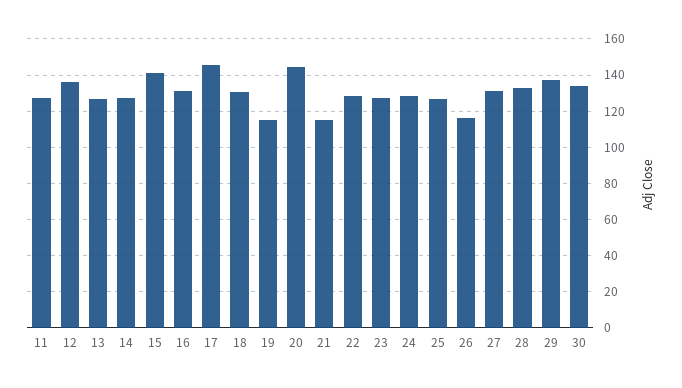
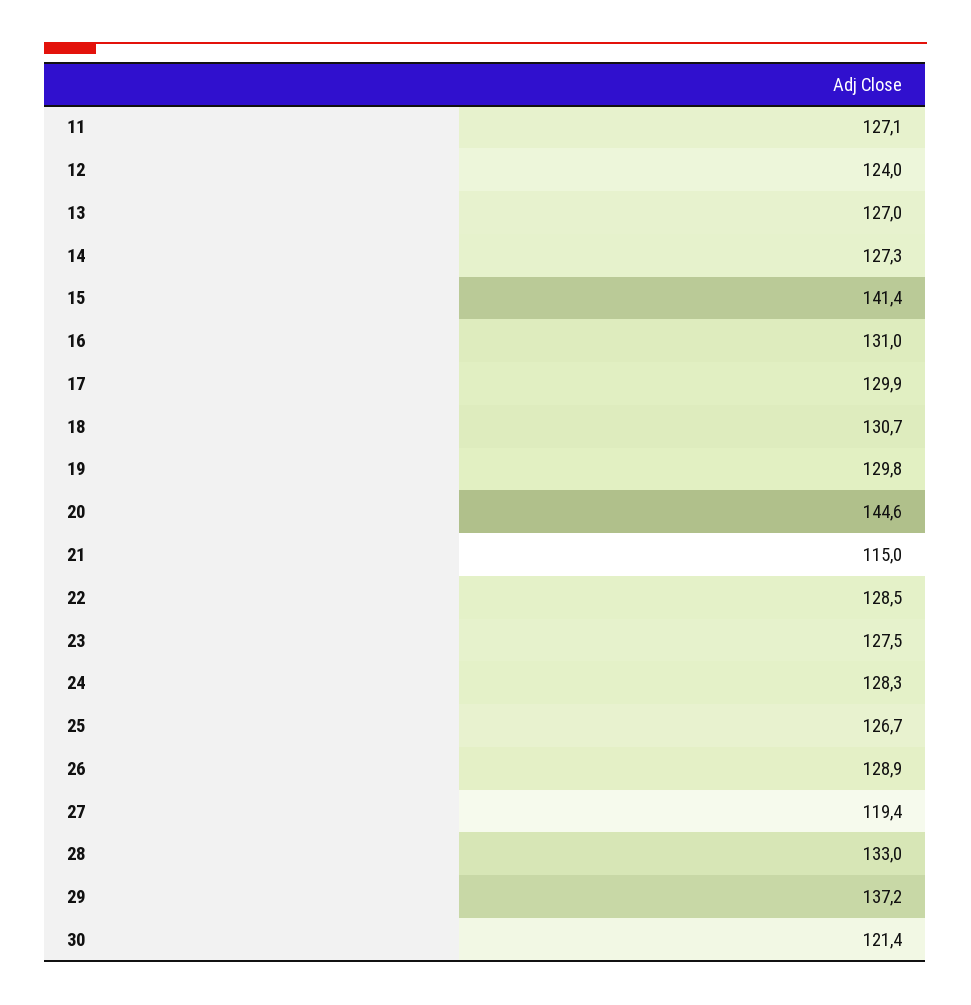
12: 135 -> 124
17: 145 -> 129.9
19: 115 -> 129.8
26: 115 -> 128.9
27: 130 -> 119.4
30: 135 -> 121.4

